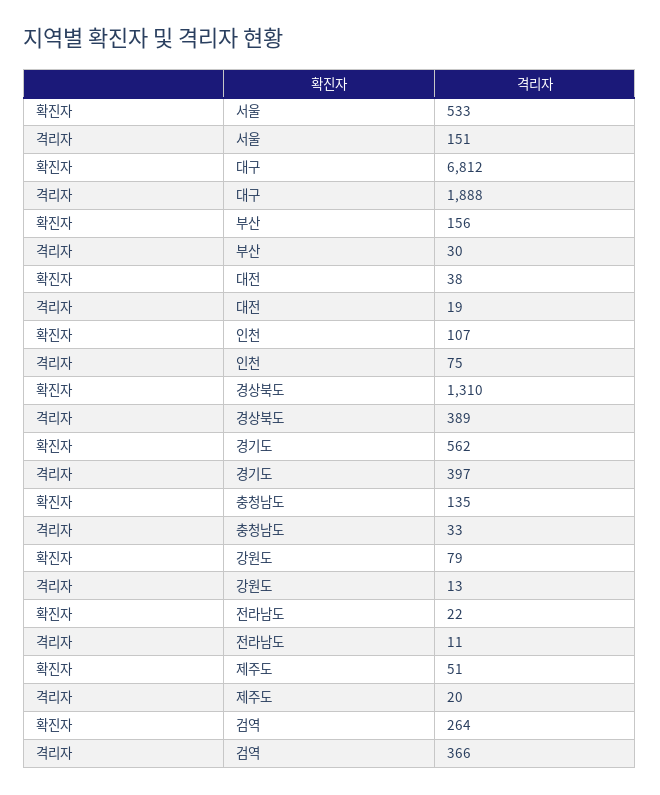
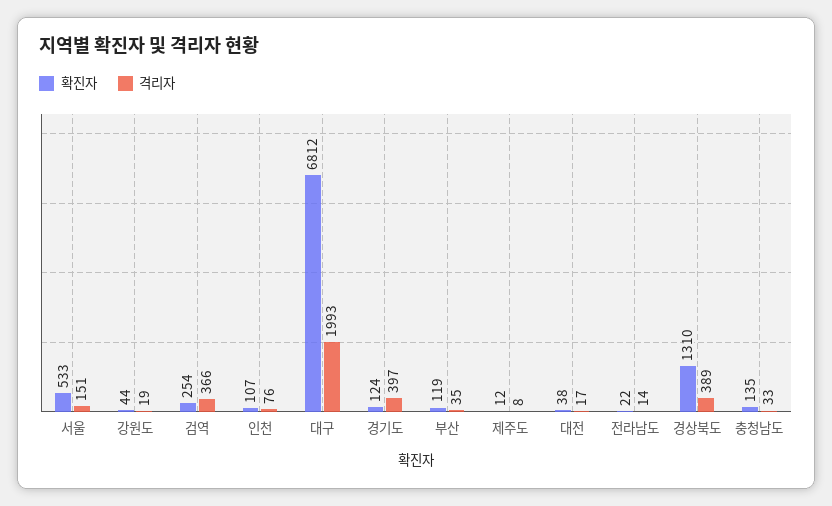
격리자, 대구: 1888 -> 1993
확진자, 부산: 156 -> 119
격리자, 부산: 30 -> 35
격리자, 대전: 19 -> 17
격리자, 인천: 75 -> 76
확진자, 경기도: 562 -> 124
확진자, 강원도: 79 -> 44
격리자, 강원도: 13 -> 19
격리자, 전라남도: 11 -> 14
확진자, 제주도: 51 -> 12
격리자, 제주도: 20 -> 8
확진자, 검역: 264 -> 254

